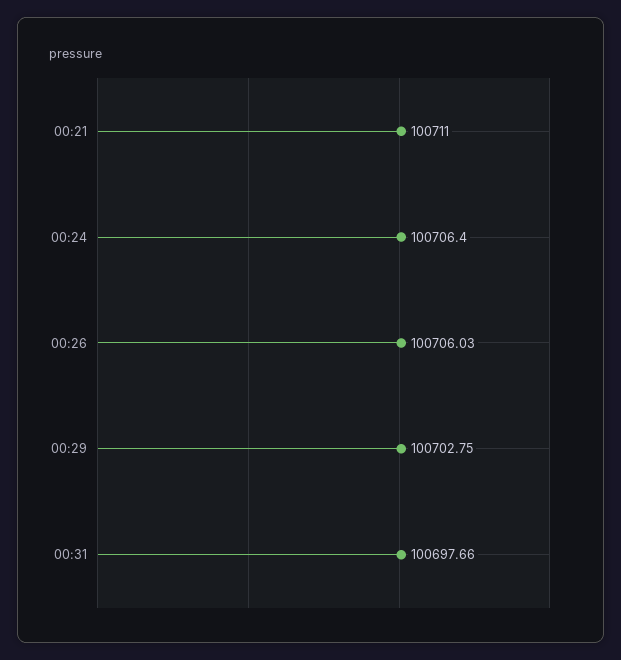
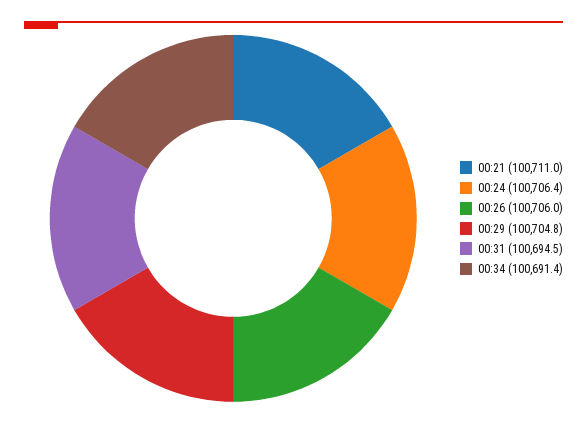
00:29: 100702.75 -> 100704.8
00:31: 100697.66 -> 100694.5
00:34: none -> 100691.4

